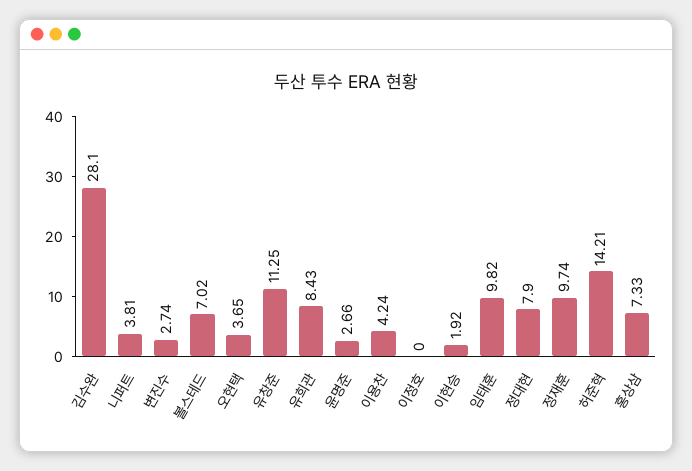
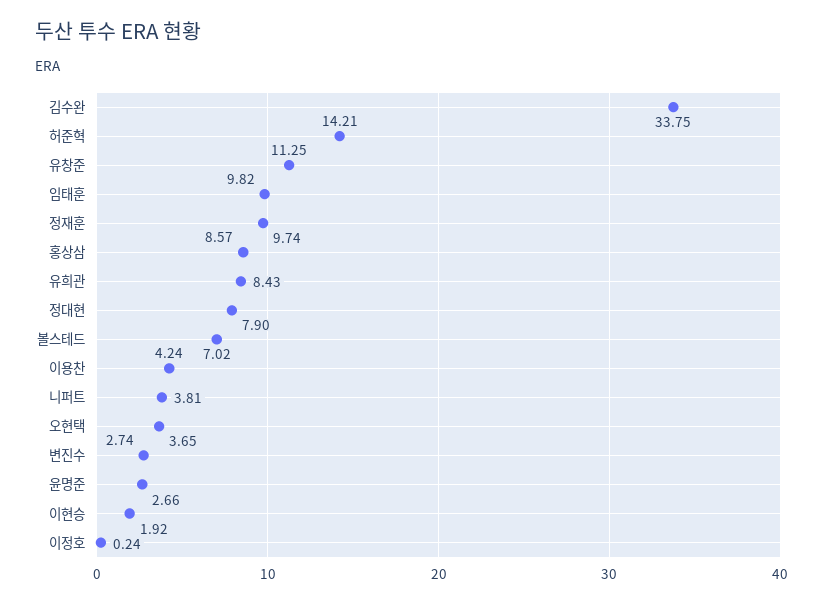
김수완: 28.1 -> 33.75
이정호: 0 -> 0.24
홍상삼: 7.33 -> 8.57

